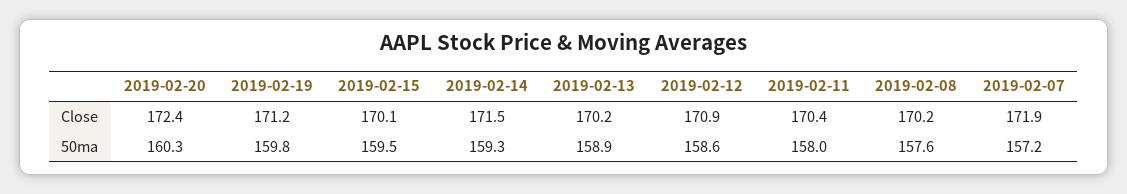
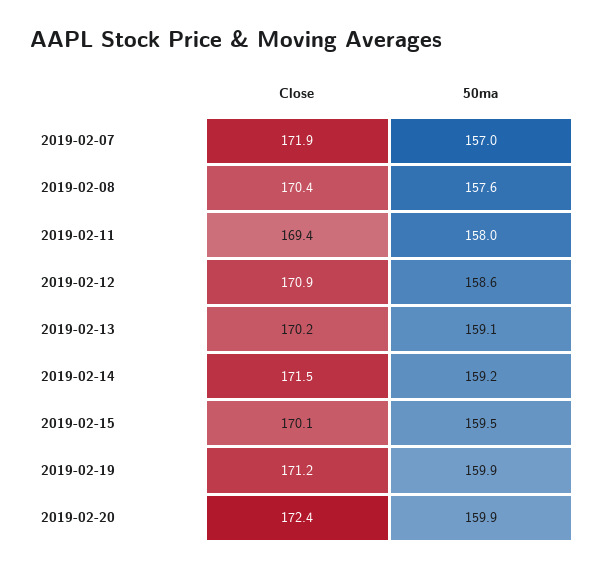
2019-02-11, Close: 170.4 -> 169.4
2019-02-08, Close: 170.2 -> 170.4
2019-02-20, 50ma: 160.3 -> 159.9
2019-02-19, 50ma: 159.8 -> 159.9
2019-02-14, 50ma: 159.3 -> 159.2
2019-02-13, 50ma: 158.9 -> 159.1
2019-02-07, 50ma: 157.2 -> 157

